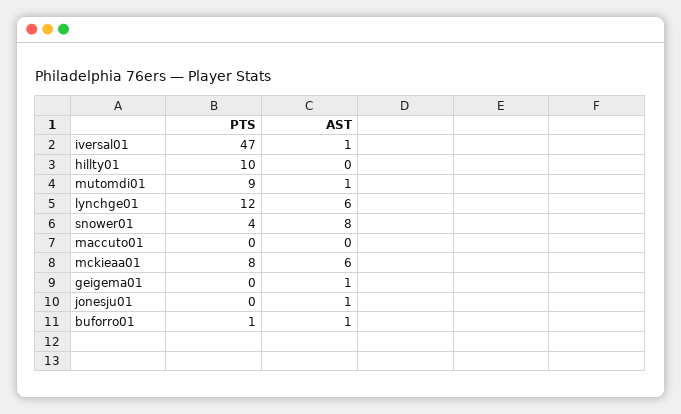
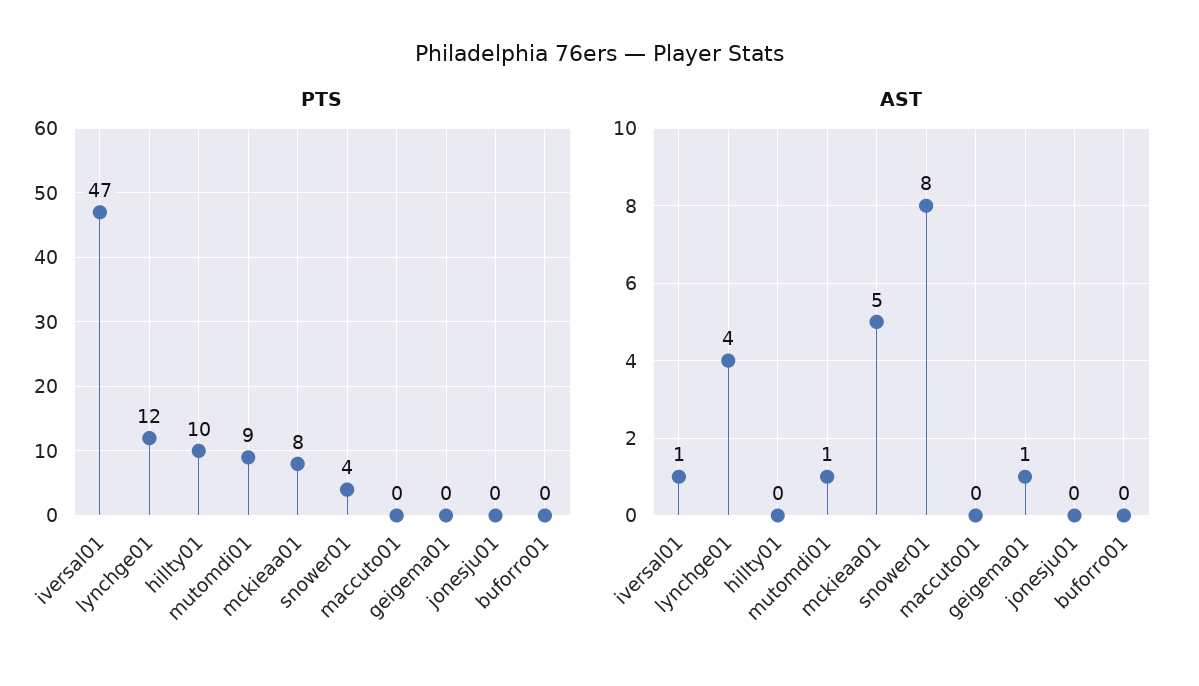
AST, lynchge01: 6 -> 4
AST, mckieaa01: 6 -> 5
AST, jonesju01: 1 -> 0
PTS, buforro01: 1 -> 0
AST, buforro01: 1 -> 0

